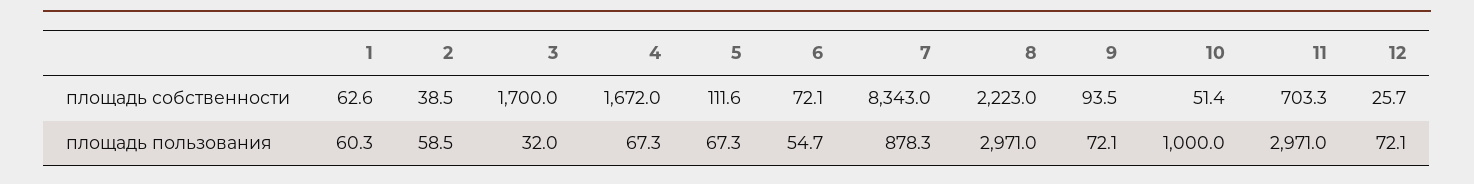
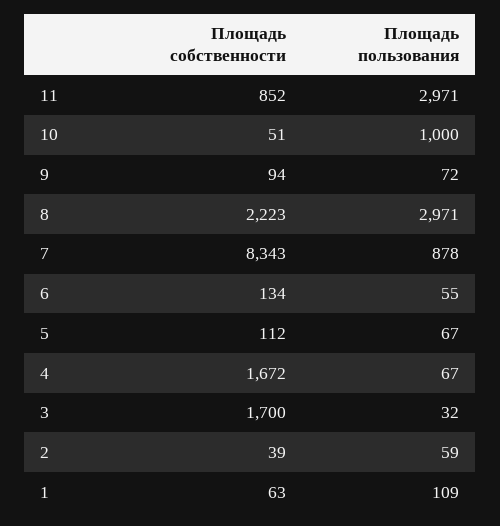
6, площадь собственности: 72.1 -> 134
11, площадь собственности: 703.3 -> 852
12, площадь собственности: 25.7 -> none
1, площадь пользования: 60.3 -> 109
12, площадь пользования: 72.1 -> none

